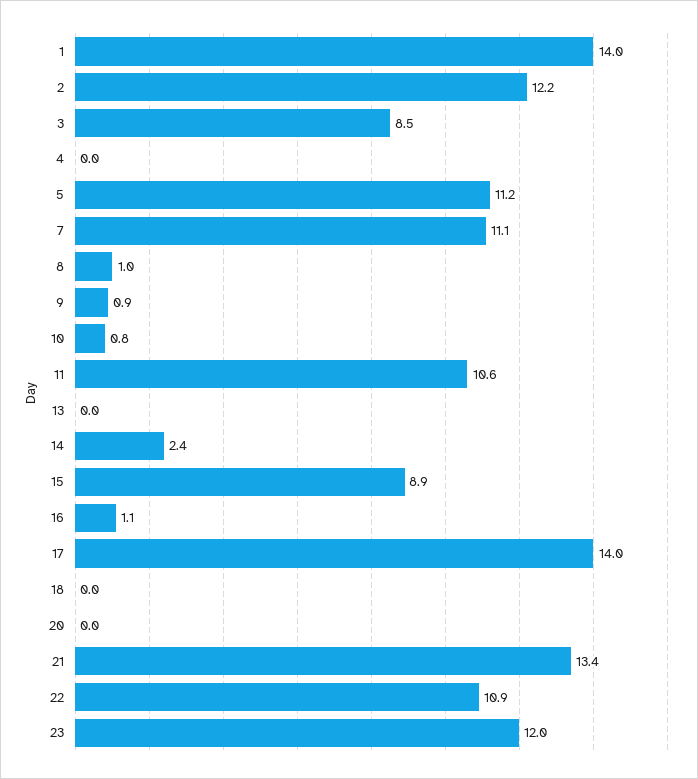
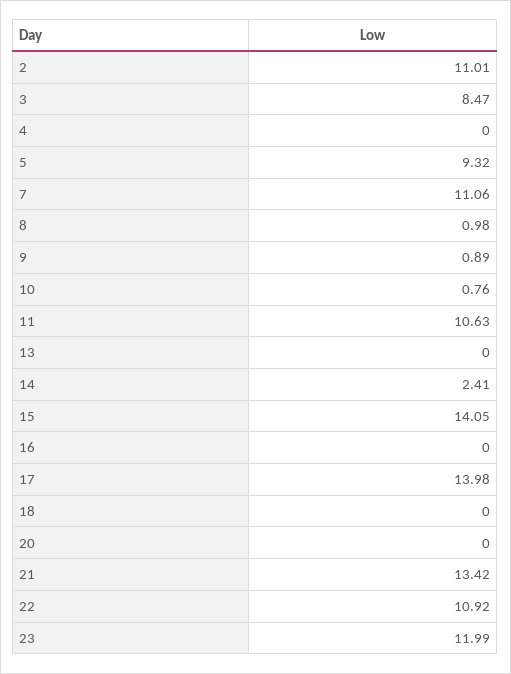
1: 14 -> none
2: 12.2 -> 11.01
5: 11.2 -> 9.32
15: 8.9 -> 14.05
16: 1.1 -> 0

